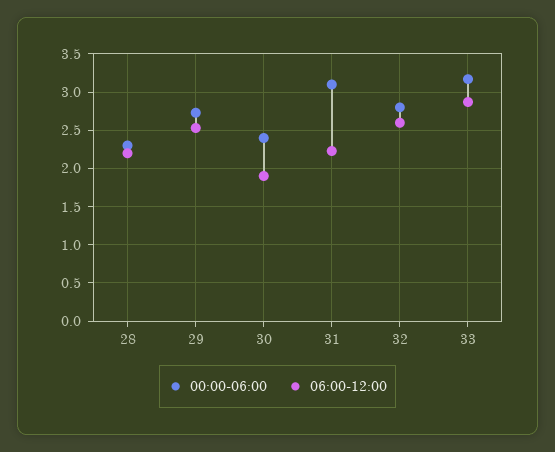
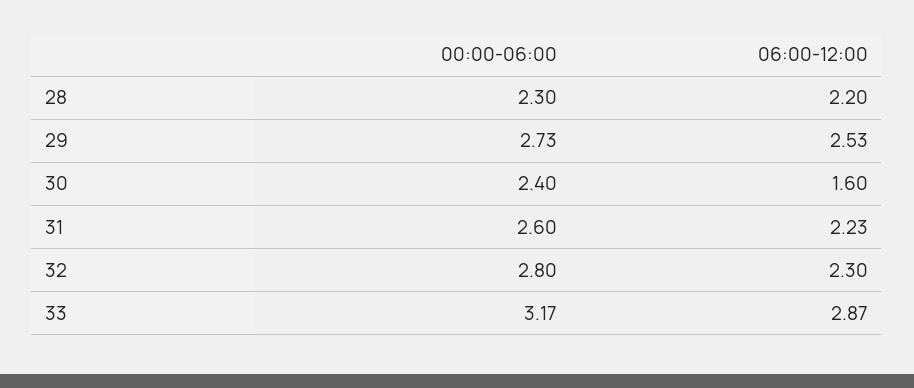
06:00-12:00, 30: 1.9 -> 1.6
00:00-06:00, 31: 3.1 -> 2.6
06:00-12:00, 32: 2.6 -> 2.3

